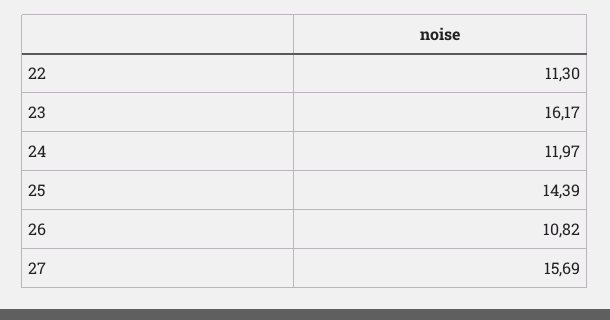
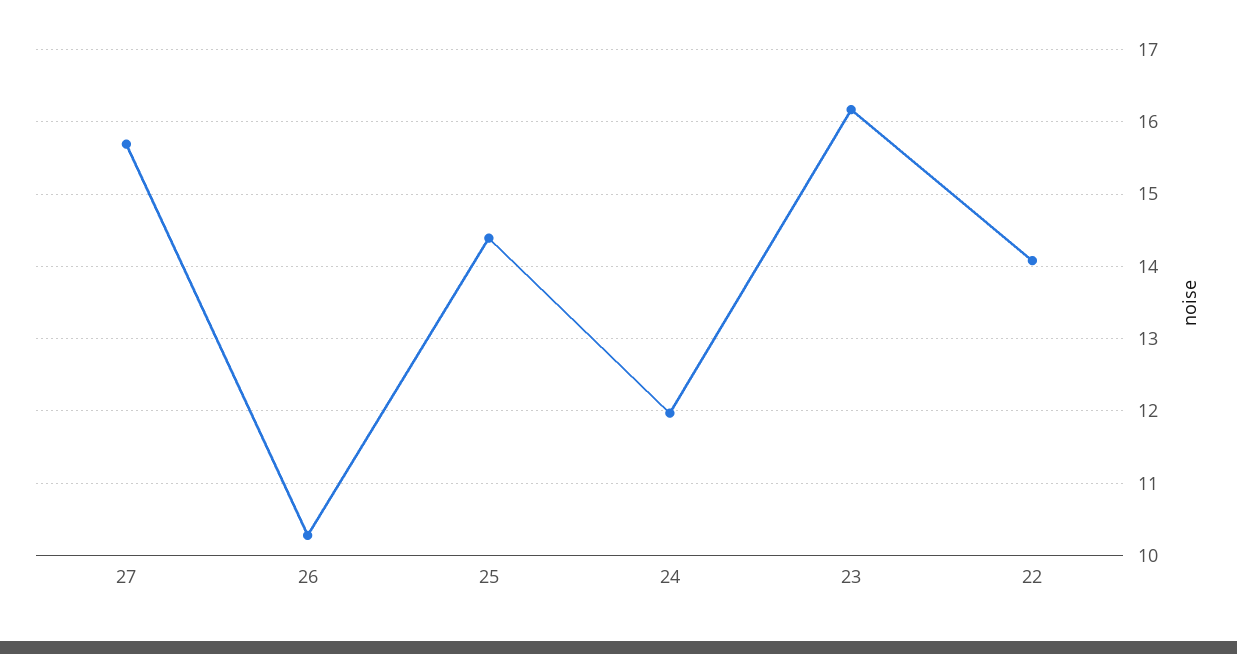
22: 11.3 -> 14.1
26: 10.82 -> 10.3

